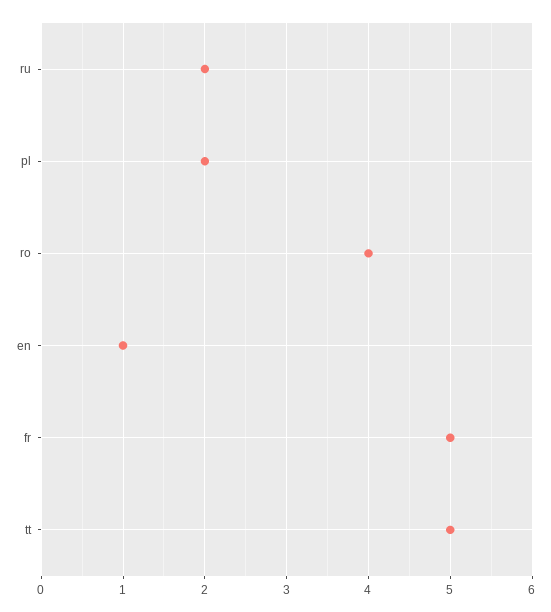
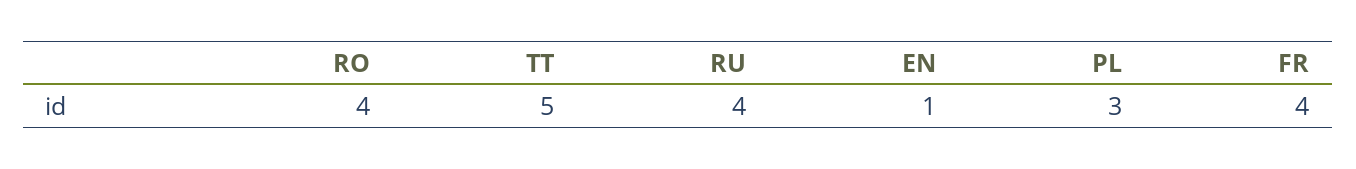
ru: 2 -> 4
pl: 2 -> 3
fr: 5 -> 4

